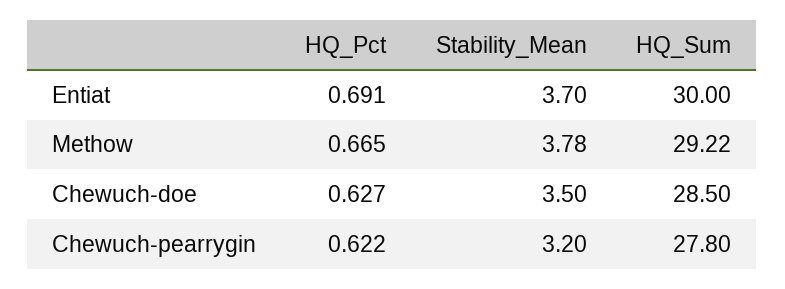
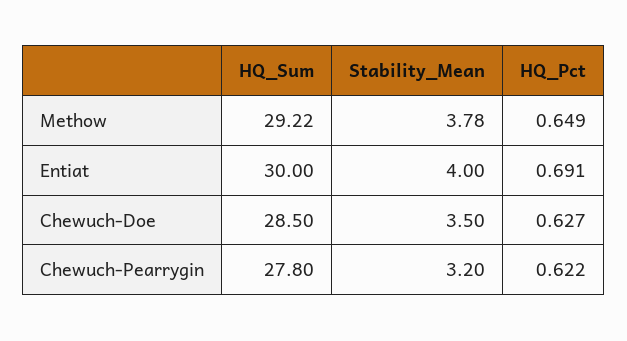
Stability_Mean, Entiat: 3.7 -> 4
HQ_Pct, Methow: 0.665 -> 0.649

